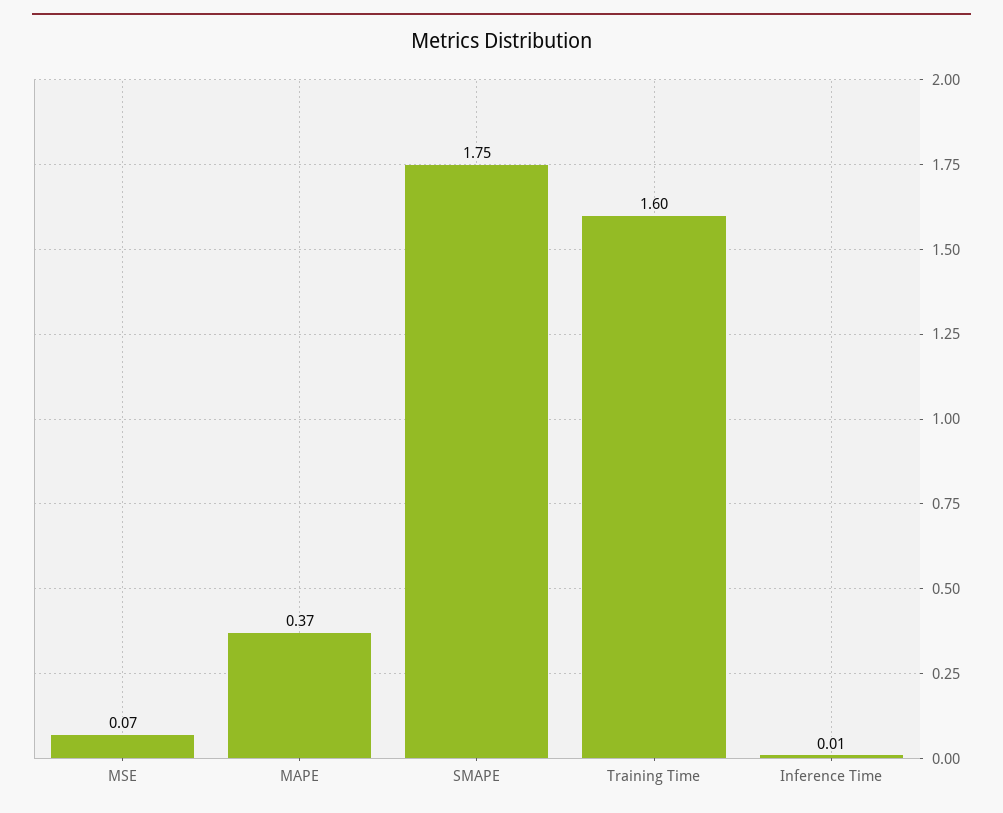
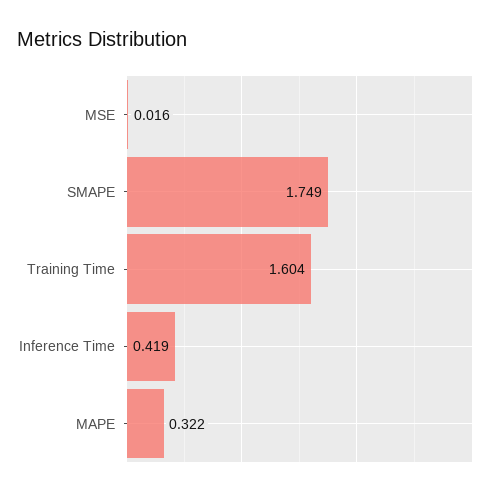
MSE: 0.07 -> 0.016
MAPE: 0.37 -> 0.322
Inference Time: 0.01 -> 0.419

